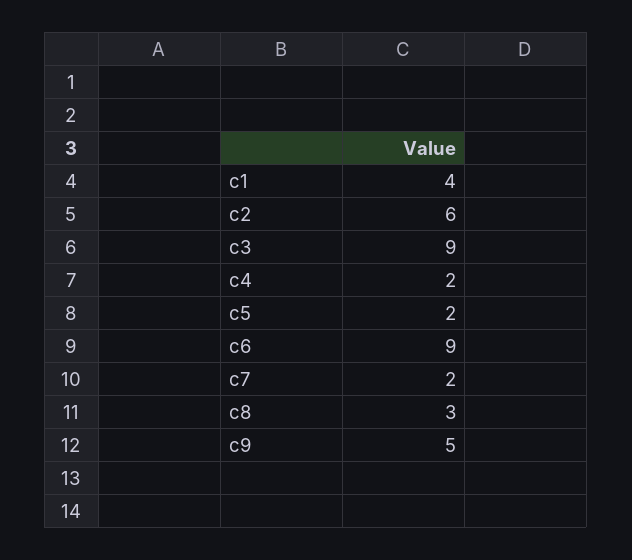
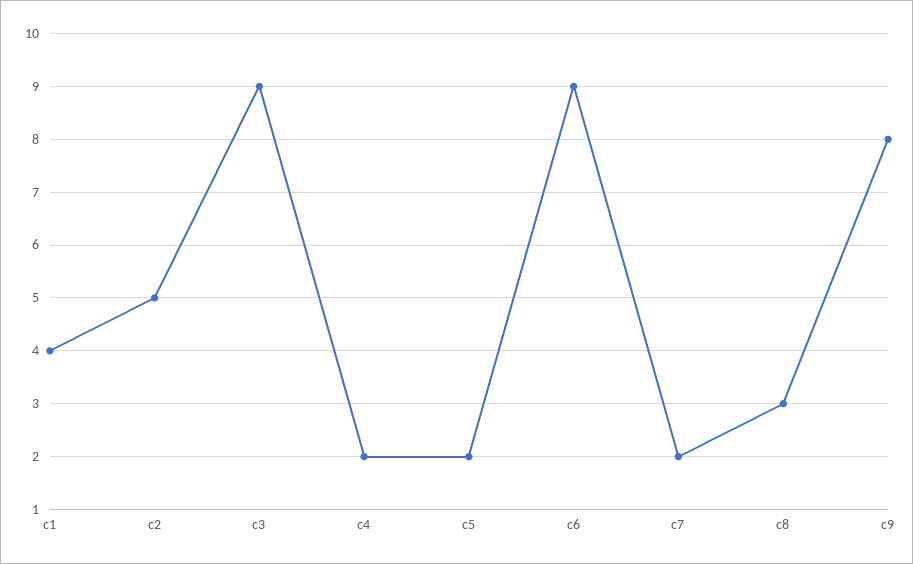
c2: 6 -> 5
c9: 5 -> 8

